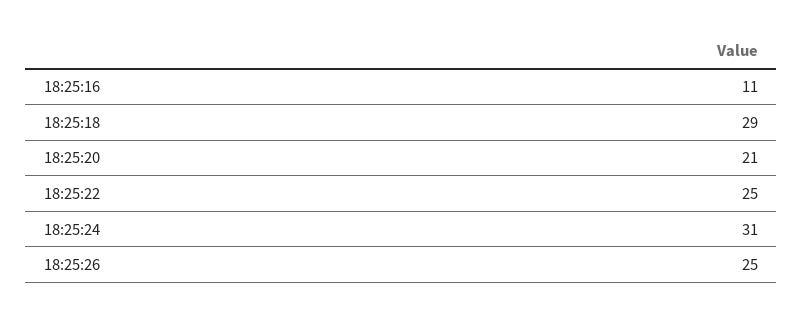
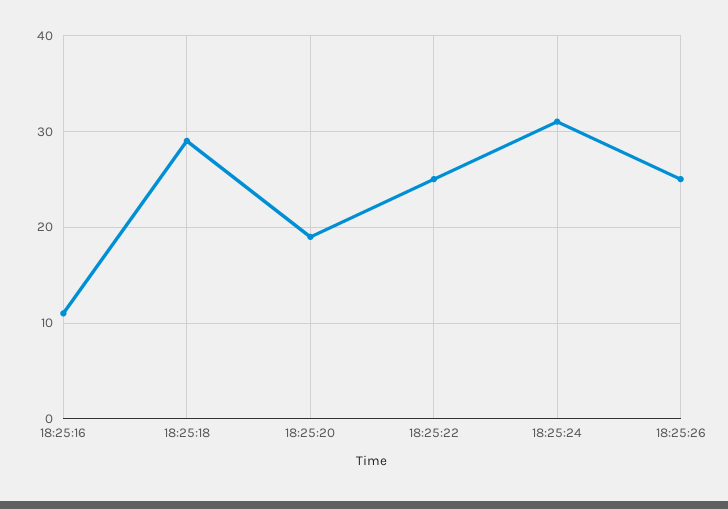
18:25:20: 21 -> 19

